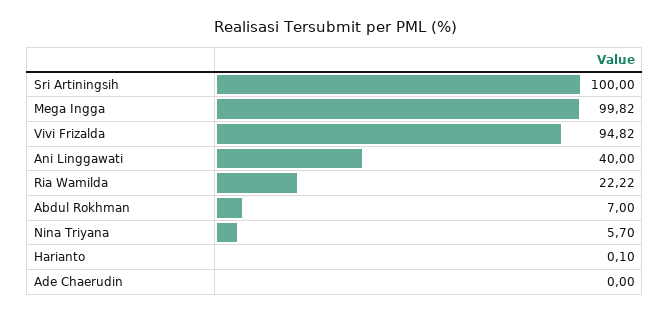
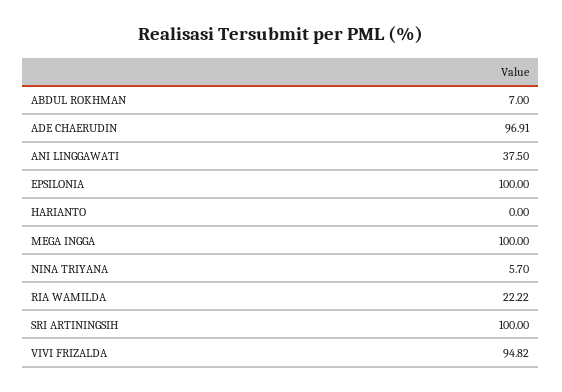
Mega Ingga: 99.82 -> 100
Ani Linggawati: 40 -> 37.5
Harianto: 0.1 -> 0
Ade Chaerudin: 0 -> 96.91
EPSILONIA: none -> 100

